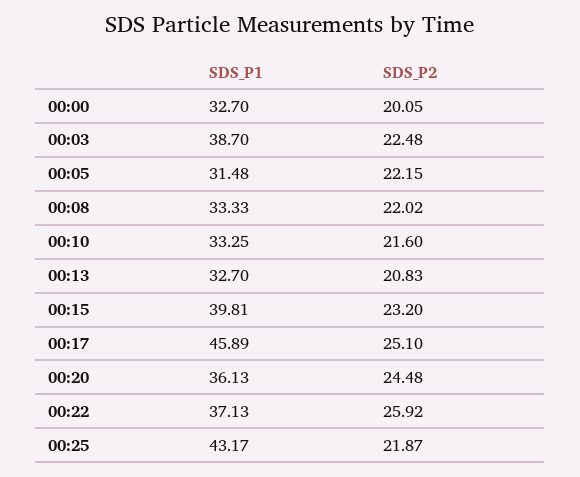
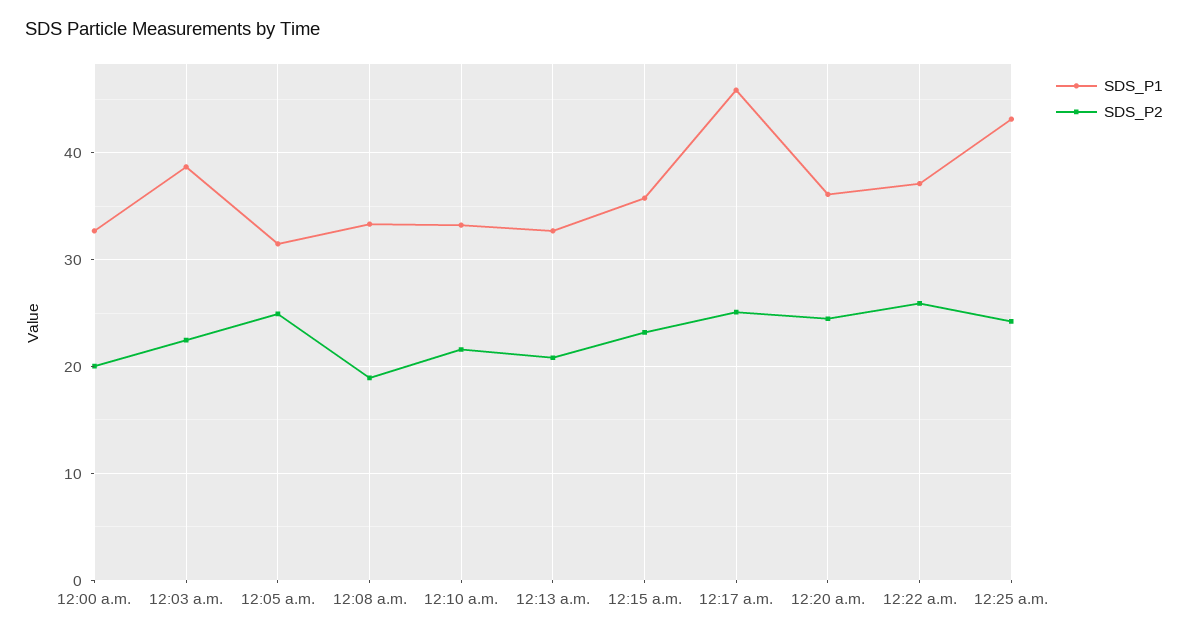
SDS_P2, 00:05: 22.15 -> 25
SDS_P2, 00:08: 22.02 -> 19
SDS_P1, 00:15: 39.81 -> 36
SDS_P2, 00:25: 21.87 -> 24

